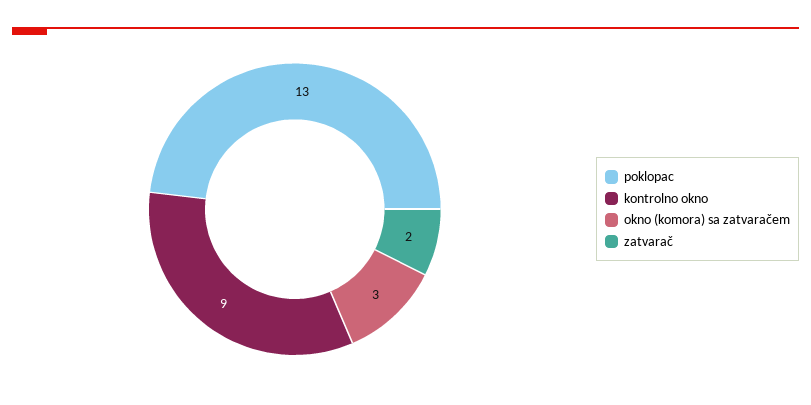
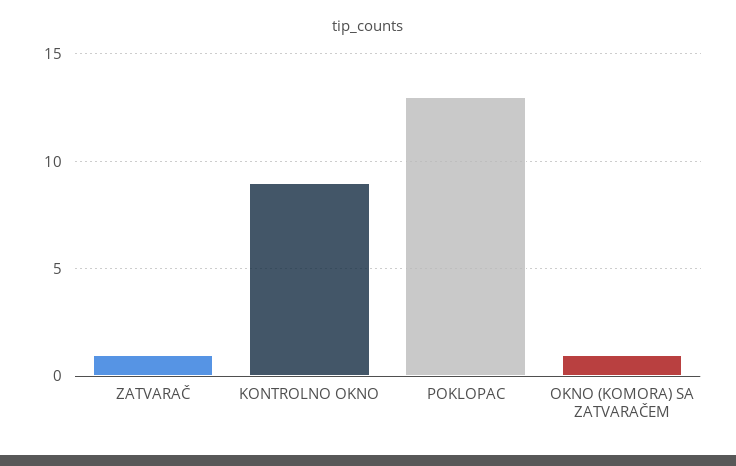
okno (komora) sa zatvaračem: 3 -> 1
zatvarač: 2 -> 1

